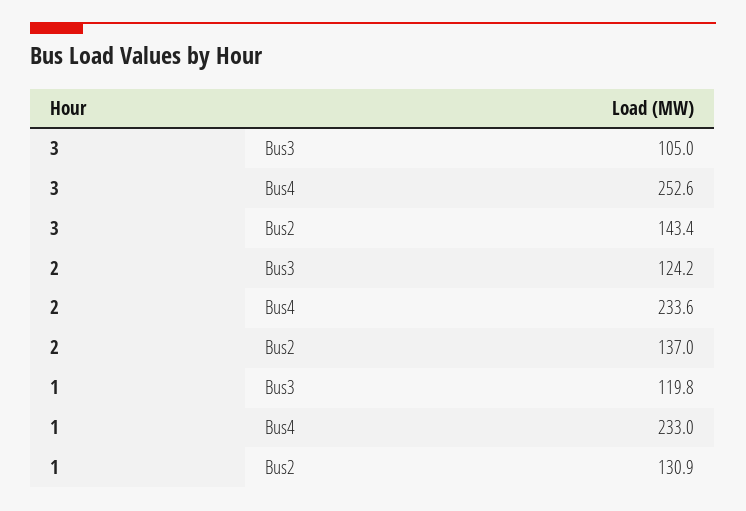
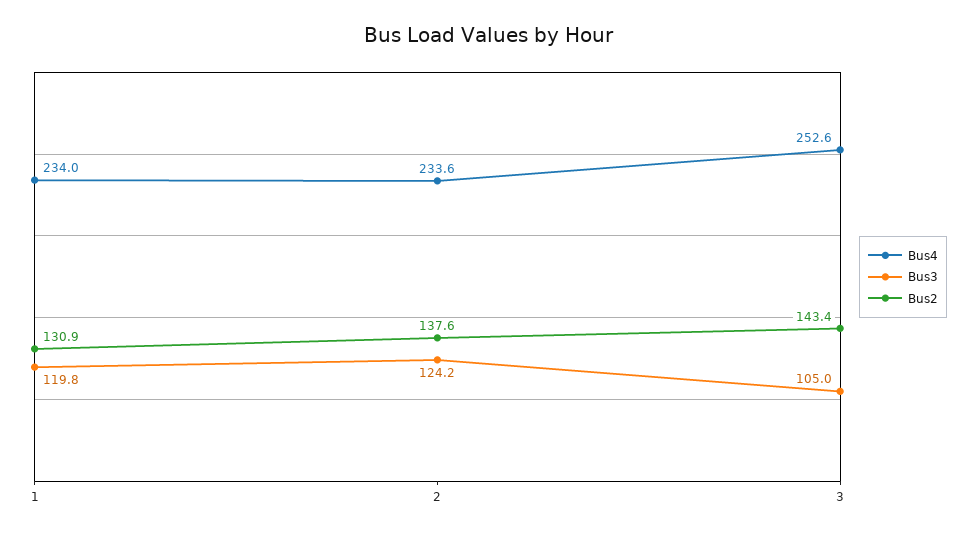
Bus2, 2: 137 -> 137.6
Bus4, 1: 233 -> 234

